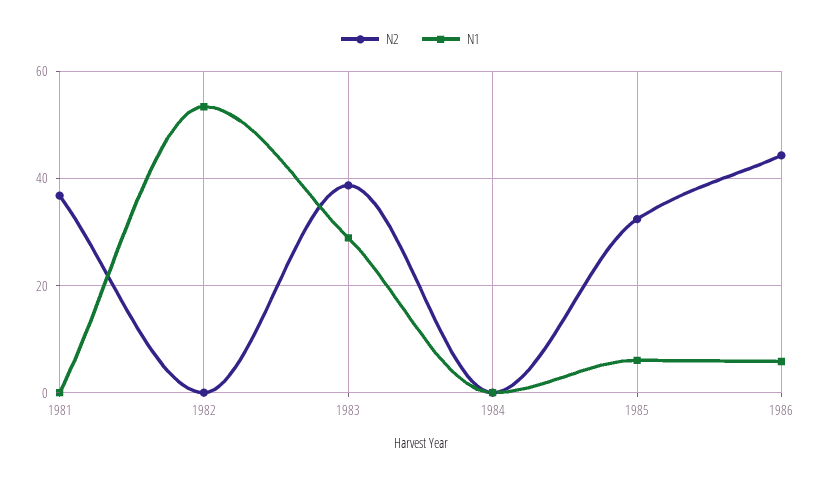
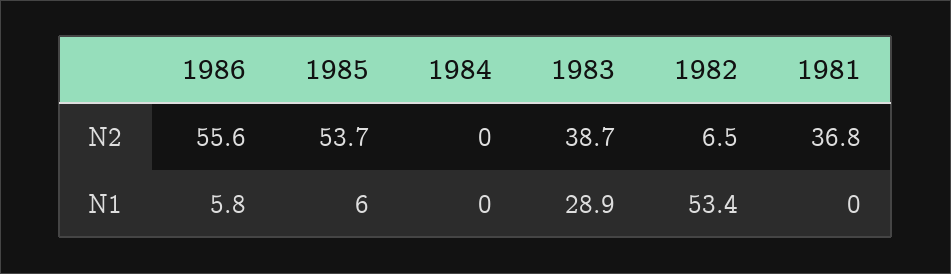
N2, 1982: 0 -> 6.5
N2, 1985: 32 -> 53.7
N2, 1986: 44 -> 55.6

